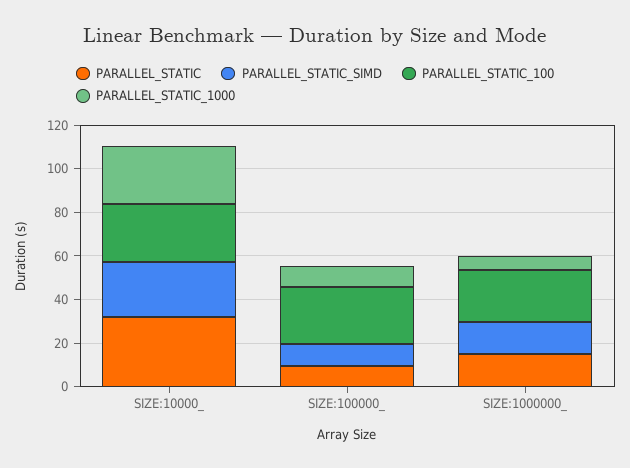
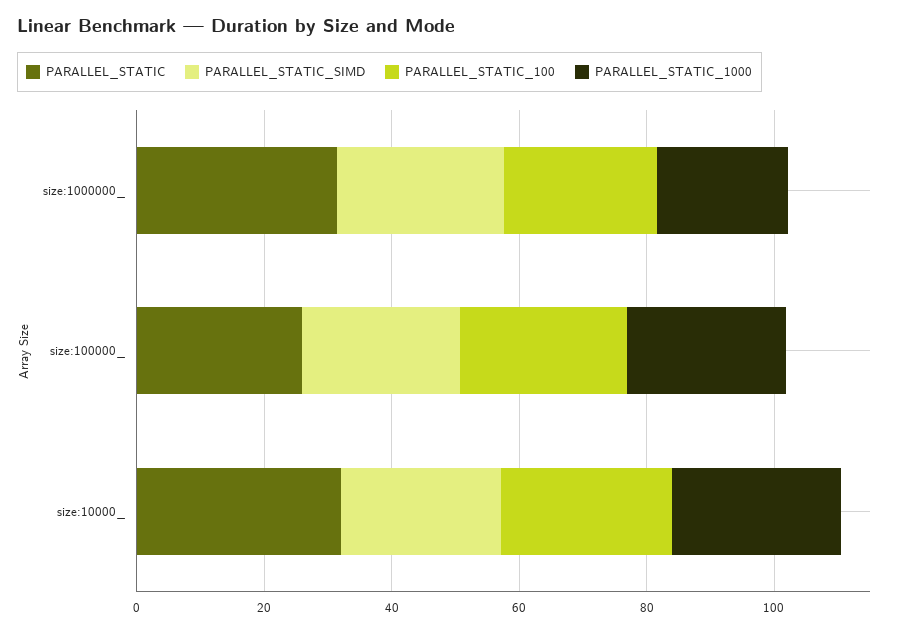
PARALLEL_STATIC, SIZE:100000_: 10 -> 25
PARALLEL_STATIC_SIMD, SIZE:100000_: 10 -> 25
PARALLEL_STATIC_1000, SIZE:100000_: 10 -> 25
PARALLEL_STATIC, SIZE:1000000_: 15 -> 30
PARALLEL_STATIC_SIMD, SIZE:1000000_: 15 -> 25
PARALLEL_STATIC_1000, SIZE:1000000_: 5 -> 20

